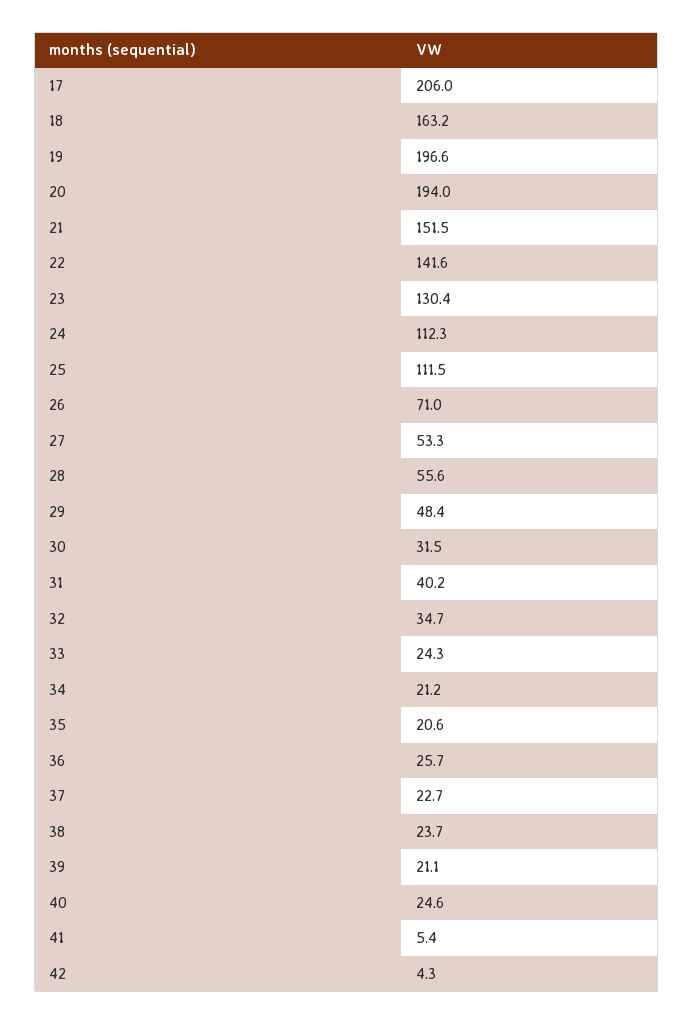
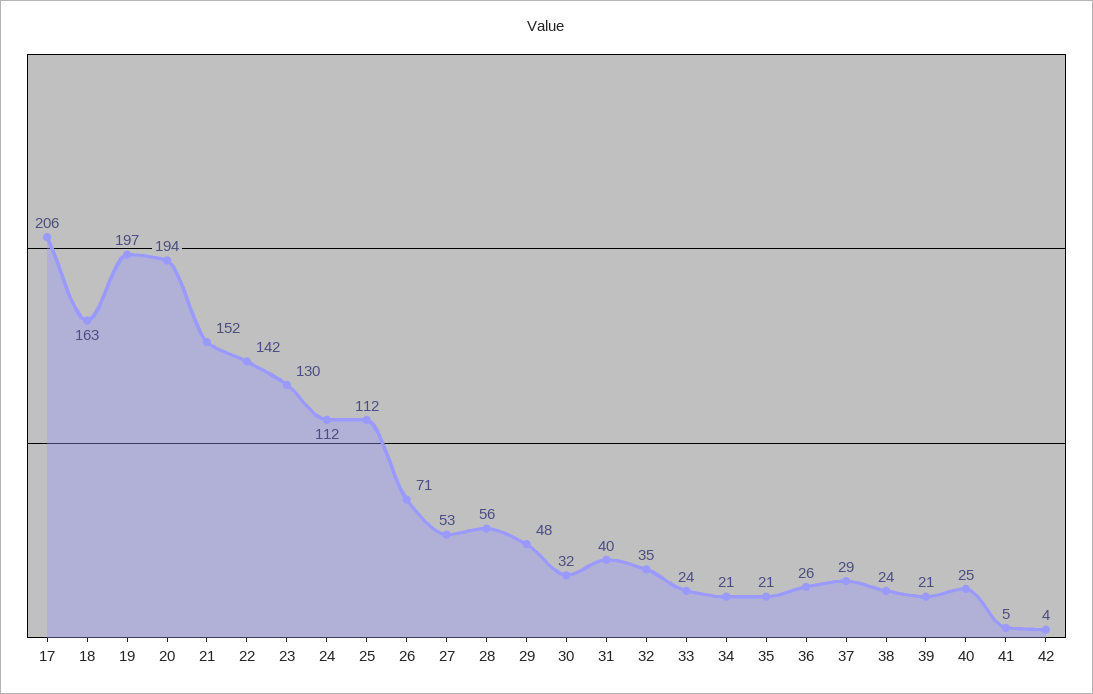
37: 22.7 -> 29

